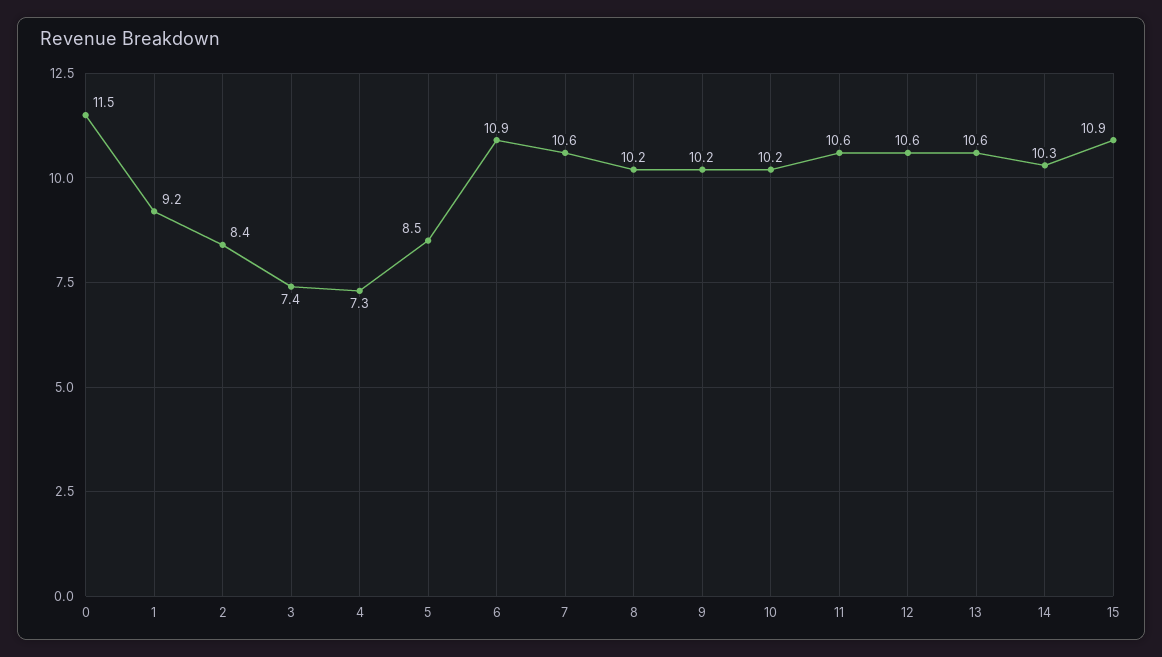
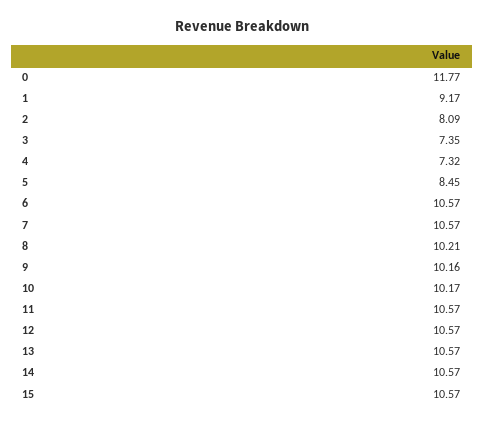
0: 11.5 -> 11.77
2: 8.4 -> 8.09
6: 10.9 -> 10.57
14: 10.3 -> 10.57
15: 10.9 -> 10.57

